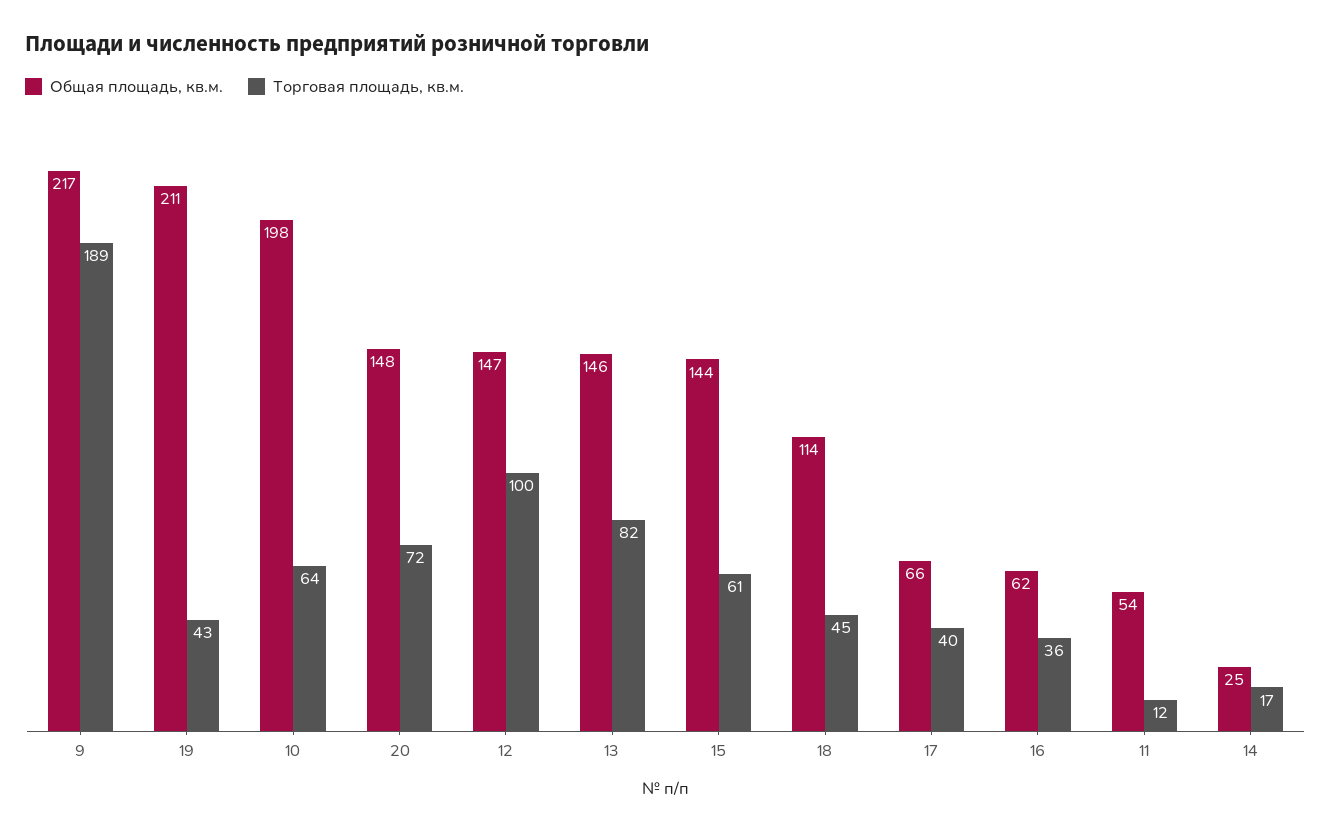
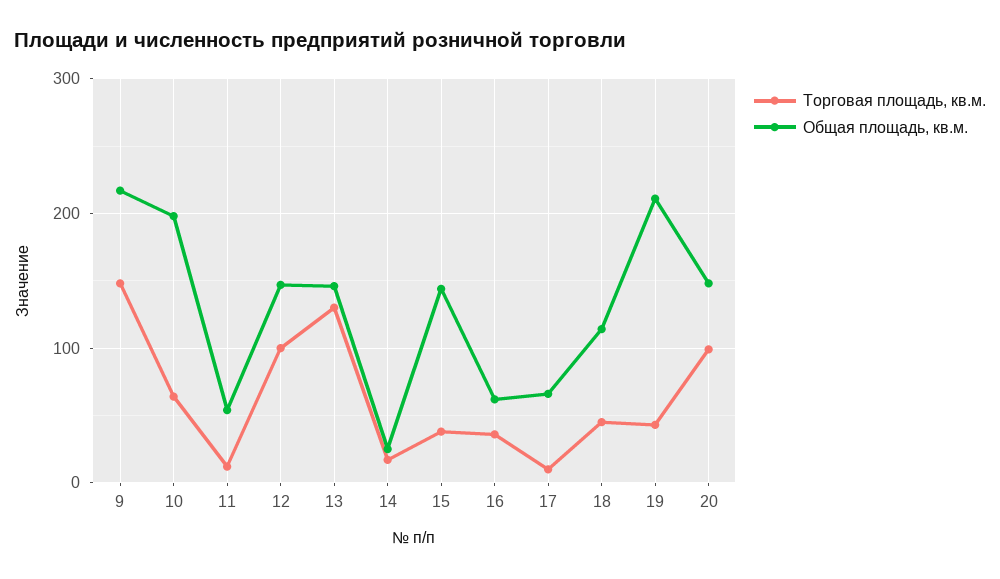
Торговая площадь, кв.м., 9: 189 -> 150
Торговая площадь, кв.м., 20: 72 -> 100
Торговая площадь, кв.м., 13: 82 -> 130
Торговая площадь, кв.м., 15: 61 -> 40
Торговая площадь, кв.м., 17: 40 -> 10

